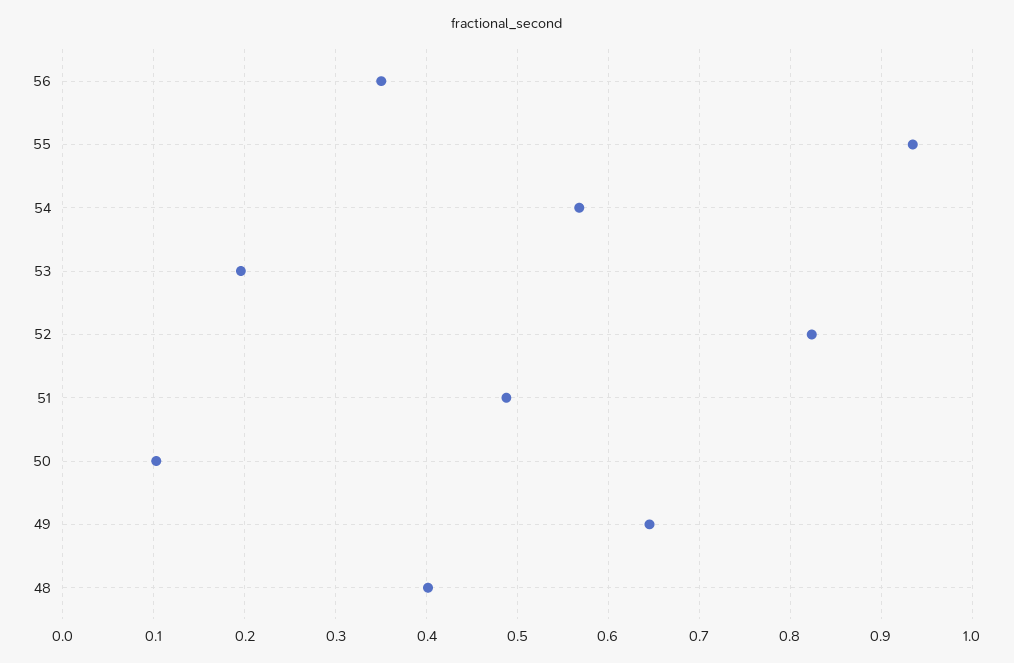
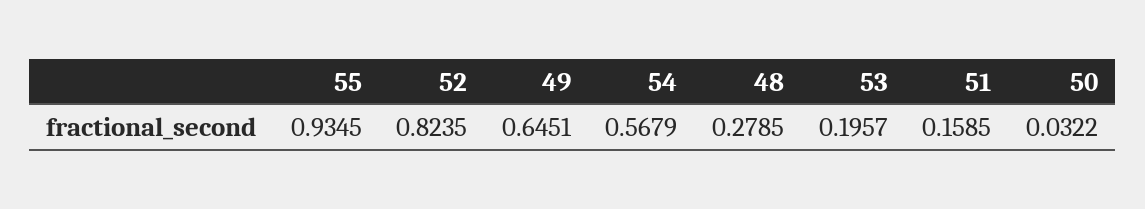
56: 0.35 -> none
51: 0.49 -> 0.1585
50: 0.1 -> 0.0322
48: 0.4 -> 0.2785

